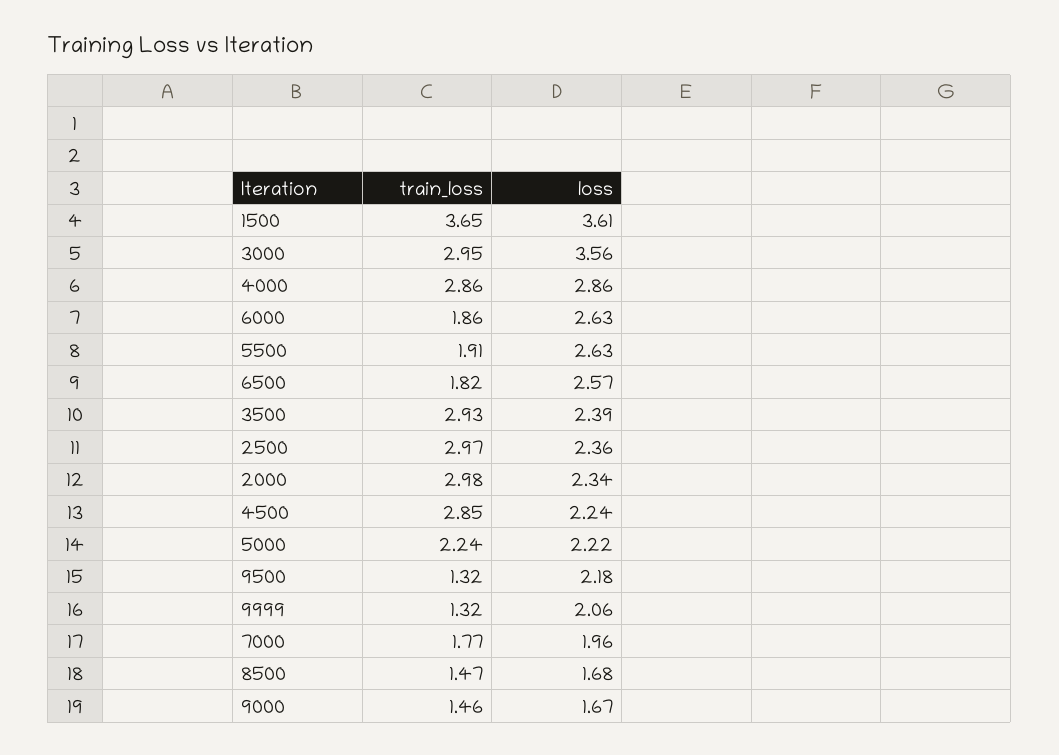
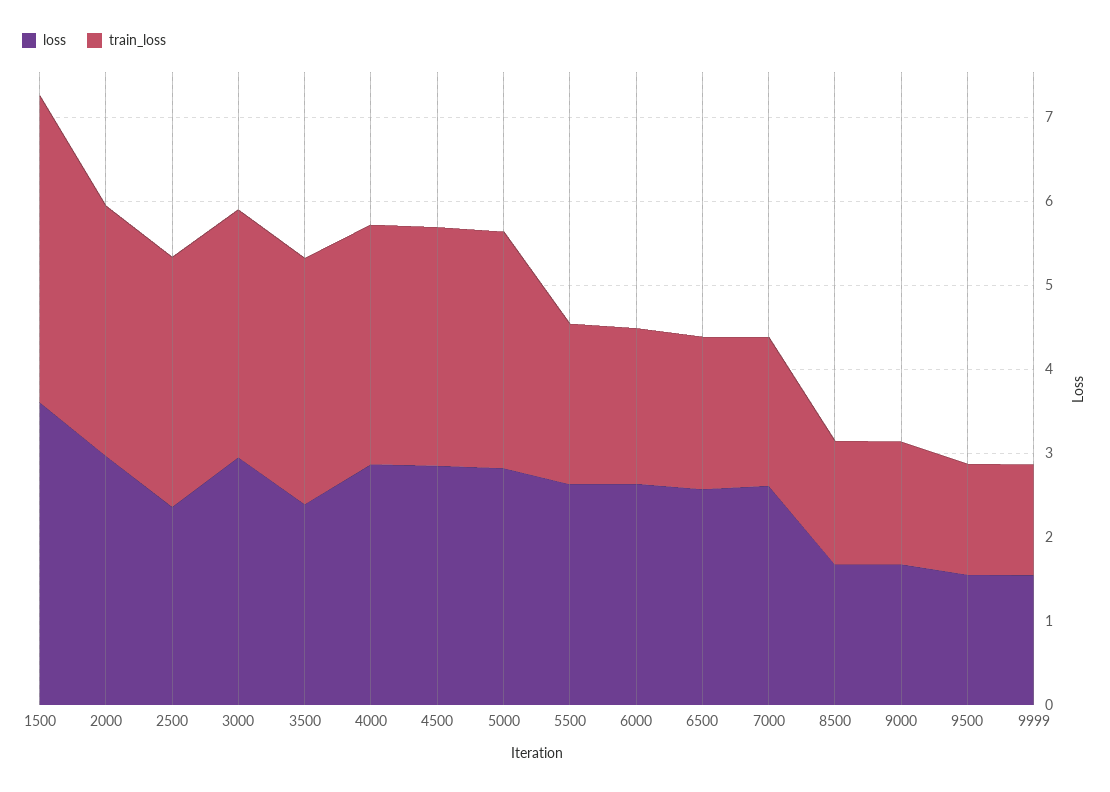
loss, 3000: 3.56 -> 3
loss, 2000: 2.34 -> 3
loss, 4500: 2.24 -> 2.8
train_loss, 5000: 2.24 -> 2.8
loss, 5000: 2.22 -> 2.8
loss, 9500: 2.18 -> 1.6
loss, 9999: 2.06 -> 1.6
loss, 7000: 1.96 -> 2.6

